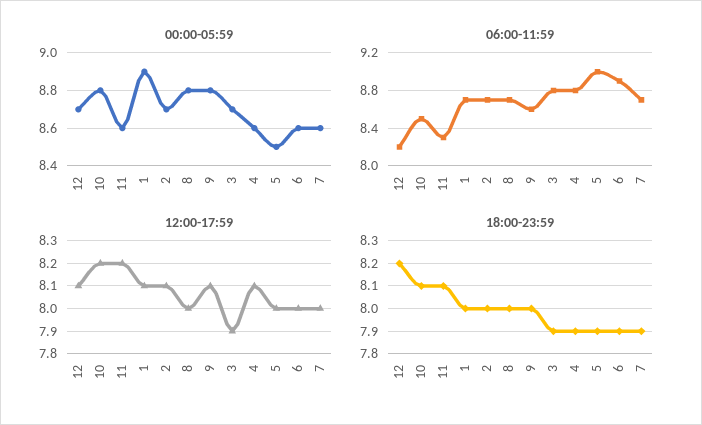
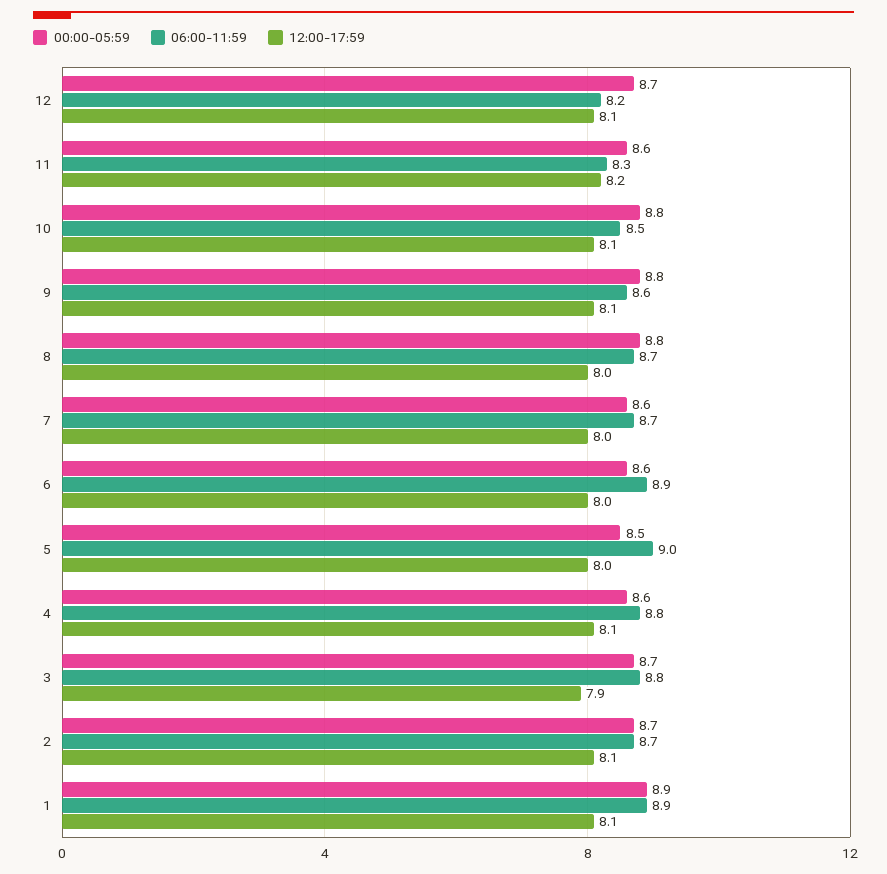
06:00-11:59, 1: 8.7 -> 8.9
12:00-17:59, 10: 8.2 -> 8.1
18:00-23:59, 12: 8.2 -> none
18:00-23:59, 10: 8.1 -> none
18:00-23:59, 11: 8.1 -> none
18:00-23:59, 1: 8 -> none
18:00-23:59, 2: 8 -> none
18:00-23:59, 8: 8 -> none
18:00-23:59, 9: 8 -> none
18:00-23:59, 3: 7.9 -> none
18:00-23:59, 4: 7.9 -> none
18:00-23:59, 5: 7.9 -> none
18:00-23:59, 6: 7.9 -> none
18:00-23:59, 7: 7.9 -> none

